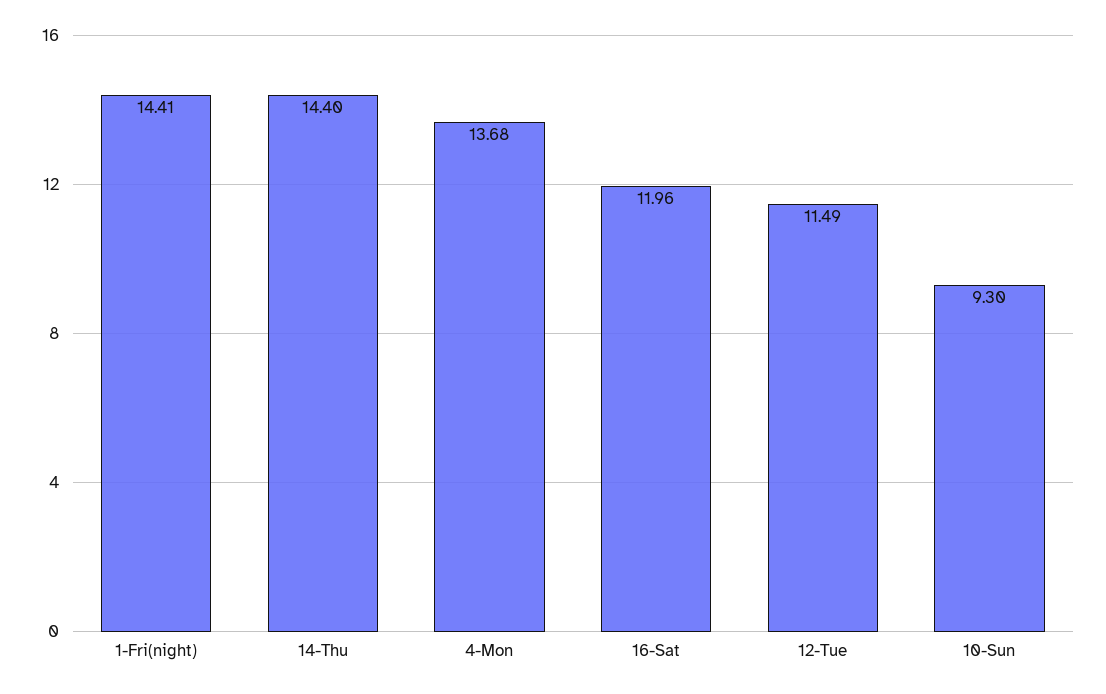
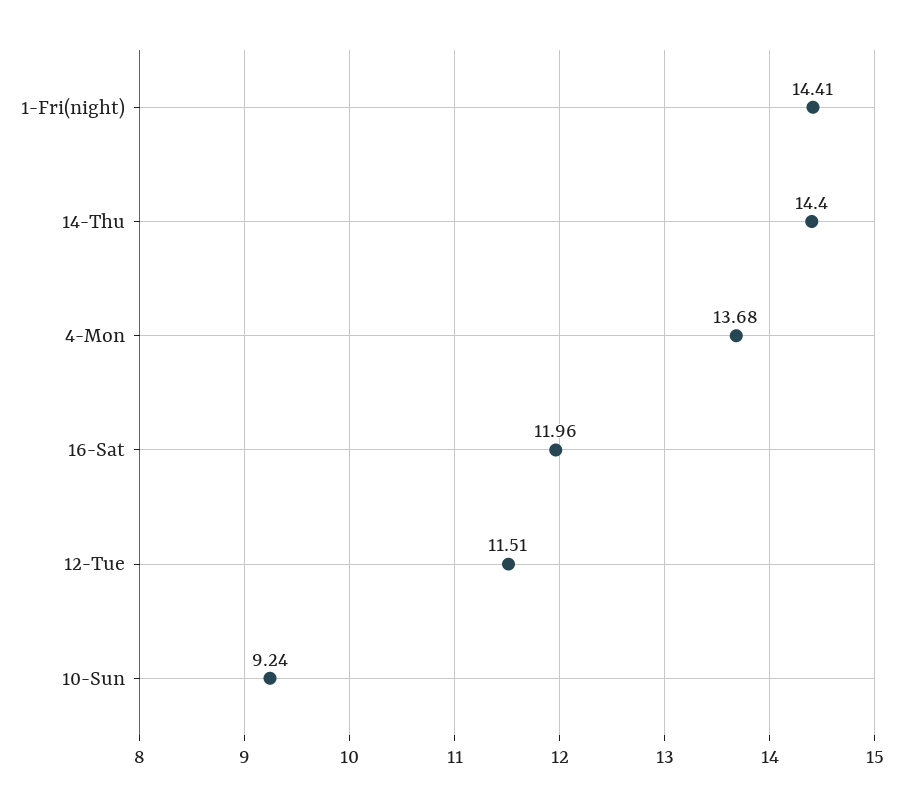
12-Tue: 11.49 -> 11.51
10-Sun: 9.3 -> 9.24

